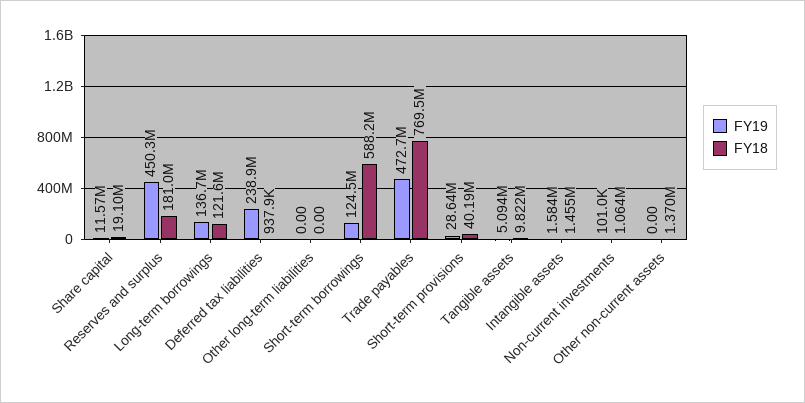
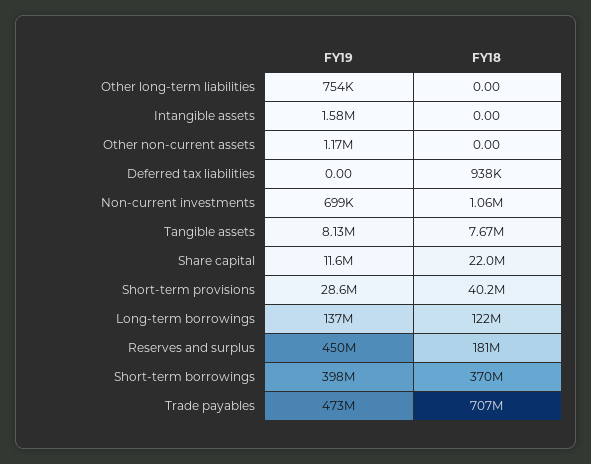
FY18, Share capital: 19100000 -> 22000000
FY19, Deferred tax liabilities: 238900000 -> 0
FY19, Other long-term liabilities: 0 -> 754000
FY19, Short-term borrowings: 124500000 -> 398000000
FY18, Short-term borrowings: 588200000 -> 370000000
FY18, Trade payables: 769500000 -> 707000000
FY19, Tangible assets: 5094000 -> 8130000
FY18, Tangible assets: 9822000 -> 7670000
FY18, Intangible assets: 1455000 -> 0
FY19, Non-current investments: 101000 -> 699000
FY19, Other non-current assets: 0 -> 1170000
FY18, Other non-current assets: 1370000 -> 0

